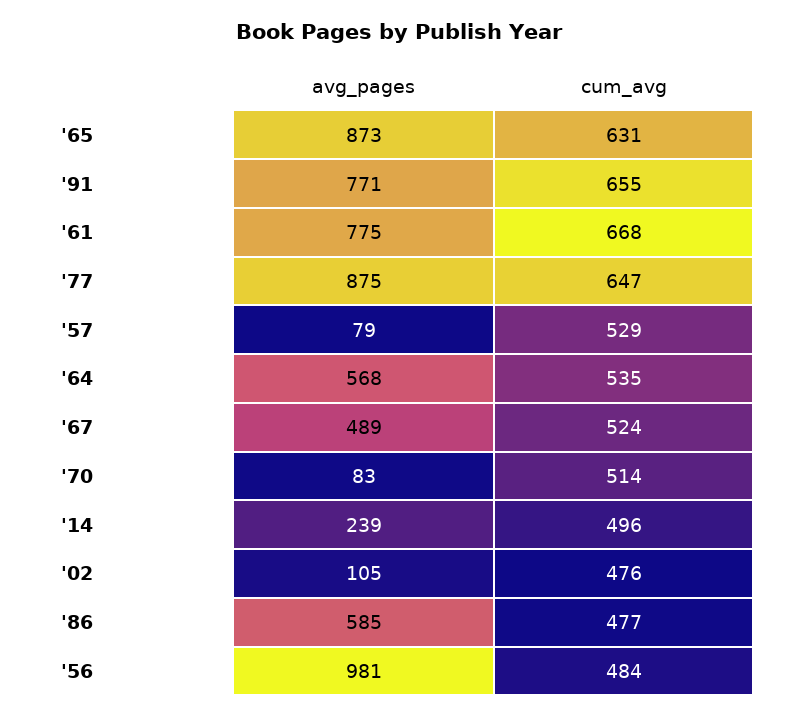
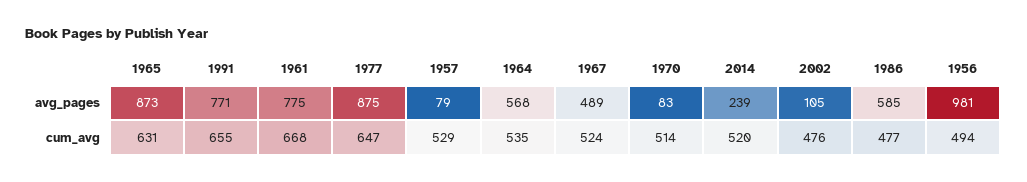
cum_avg, '14: 496 -> 520
cum_avg, '56: 484 -> 494

